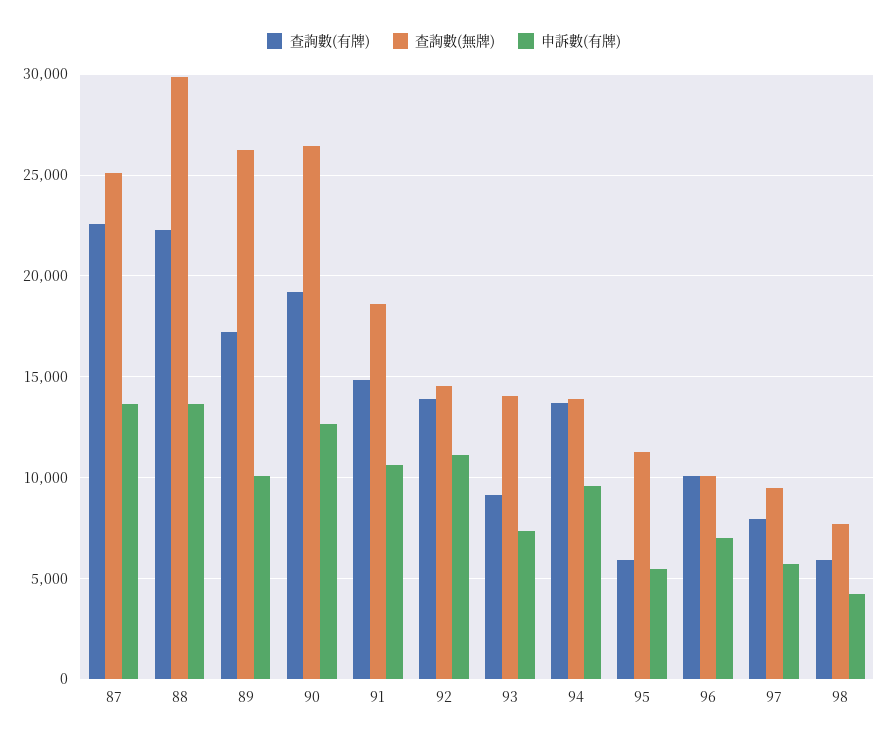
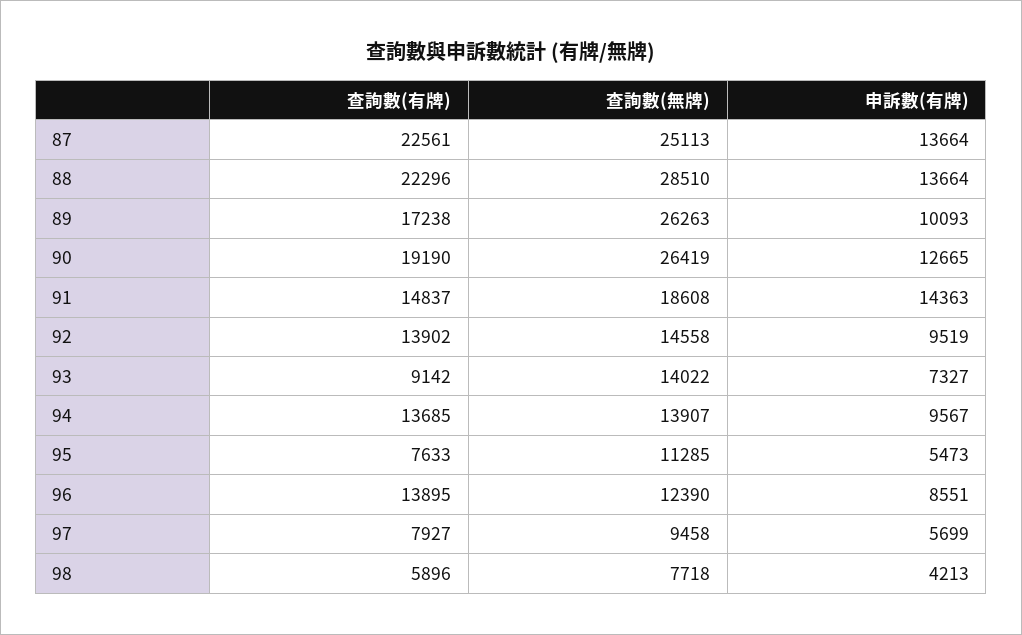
查詢數(無牌), 88: 30000 -> 28510
申訴數(有牌), 91: 10500 -> 14363
申訴數(有牌), 92: 11000 -> 9519
查詢數(有牌), 95: 6000 -> 7633
查詢數(有牌), 96: 10000 -> 13895
查詢數(無牌), 96: 10000 -> 12390
申訴數(有牌), 96: 7000 -> 8551

